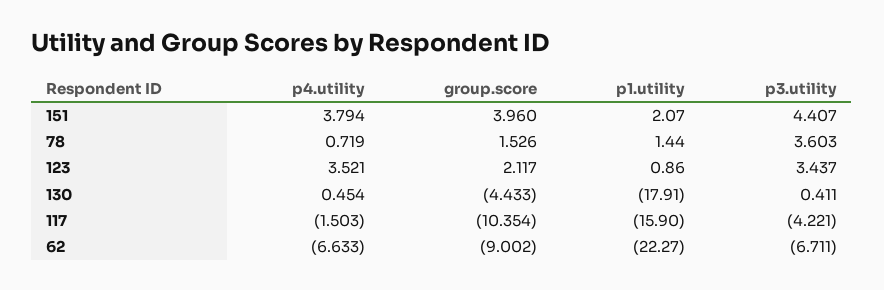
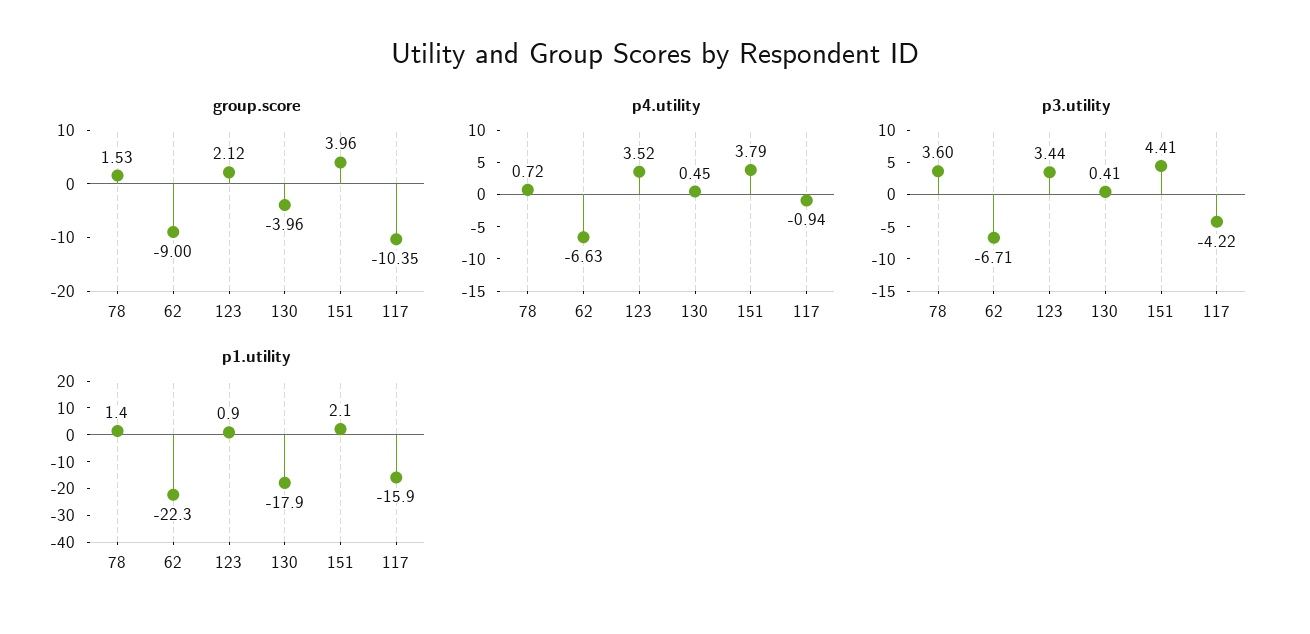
group.score, 130: -4.433 -> -3.96
p4.utility, 117: -1.503 -> -0.94

